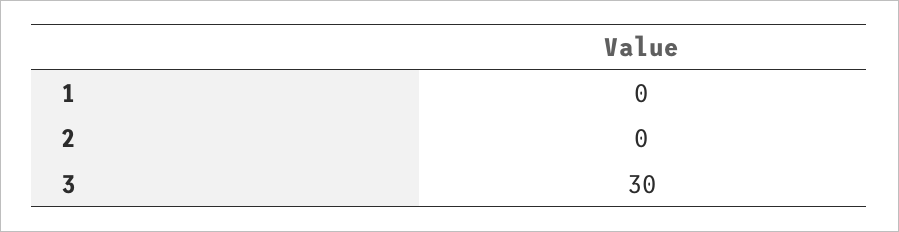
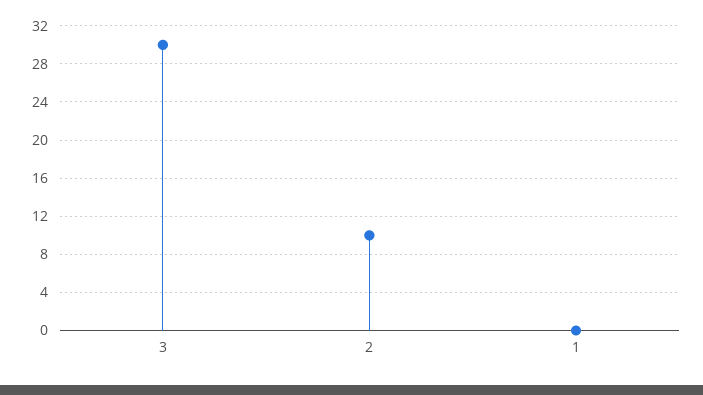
2: 0 -> 10

